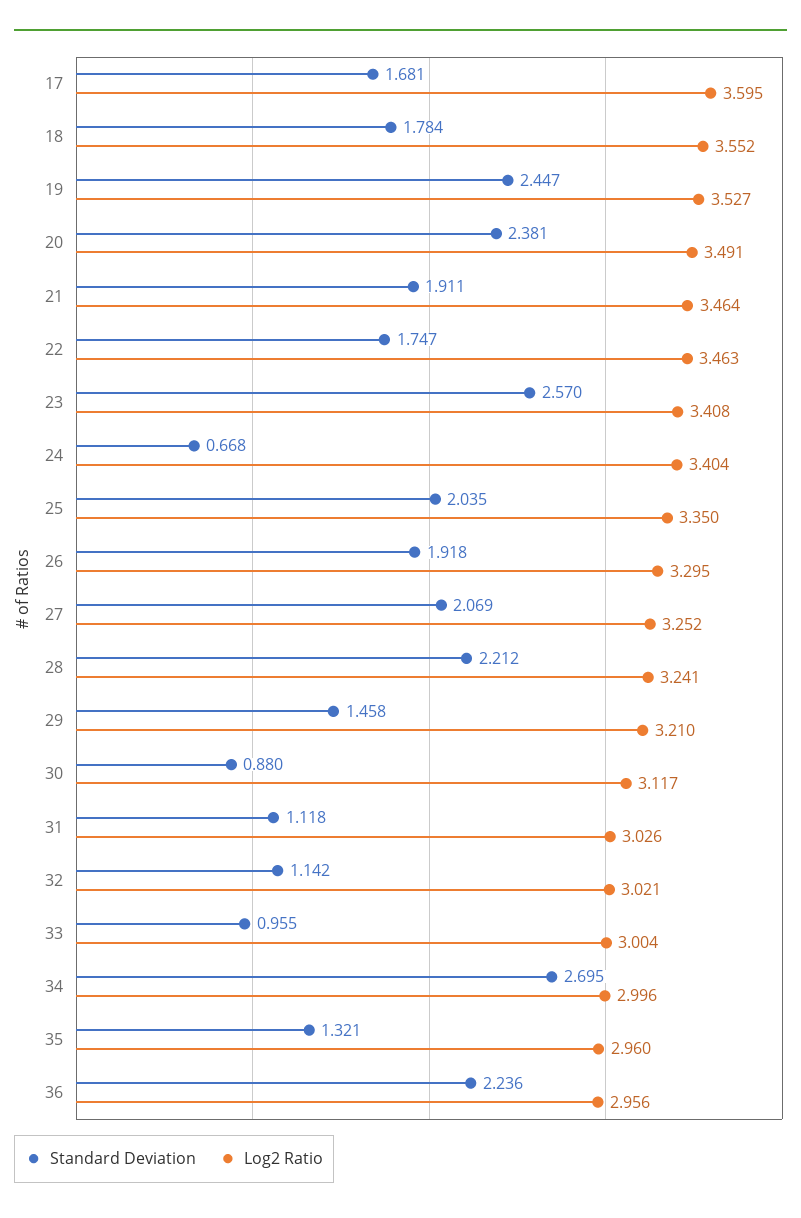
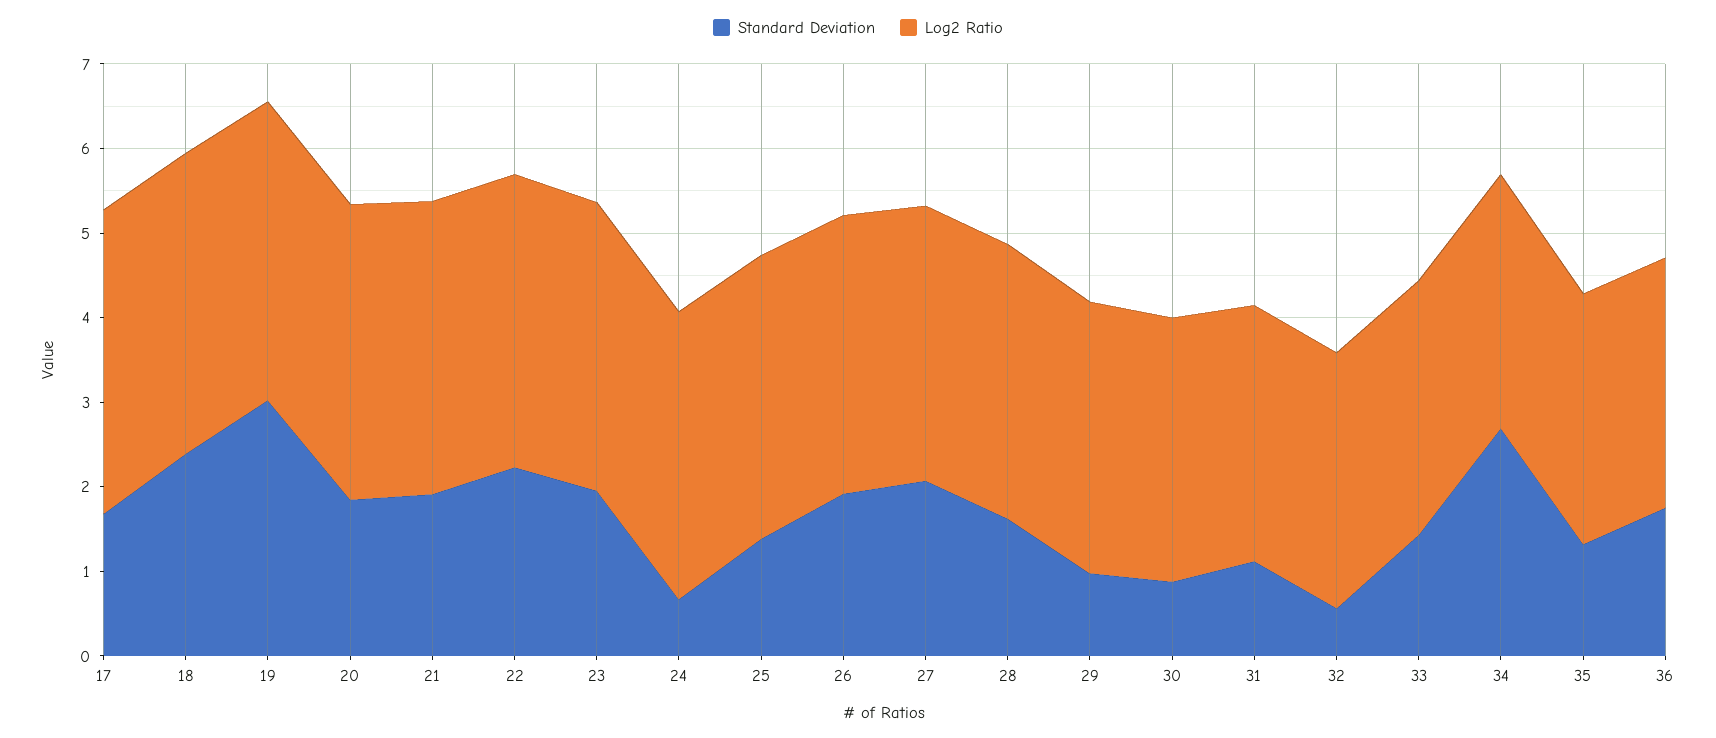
Standard Deviation, 18: 1.784 -> 2.4
Standard Deviation, 19: 2.447 -> 3
Standard Deviation, 20: 2.381 -> 1.8
Standard Deviation, 22: 1.747 -> 2.2
Standard Deviation, 23: 2.57 -> 2
Standard Deviation, 25: 2.035 -> 1.4
Standard Deviation, 28: 2.212 -> 1.6
Standard Deviation, 29: 1.458 -> 1
Standard Deviation, 32: 1.142 -> 0.6
Standard Deviation, 33: 0.955 -> 1.4
Standard Deviation, 36: 2.236 -> 1.8

